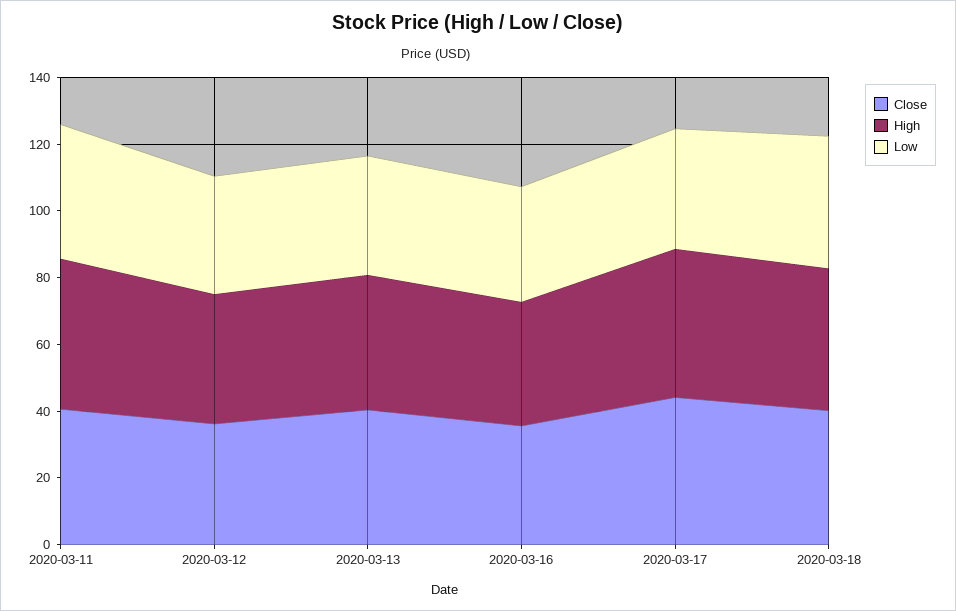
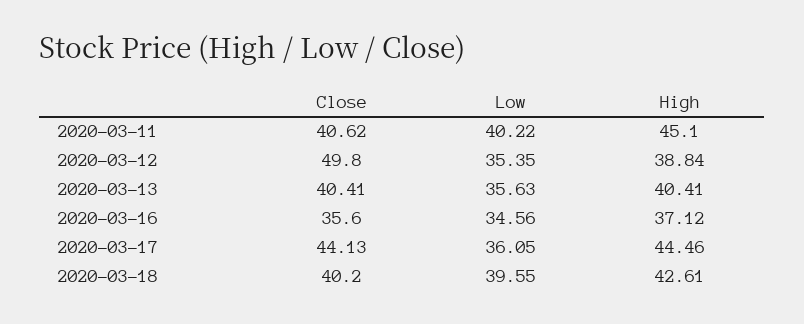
Close, 2020-03-12: 35 -> 49.8

